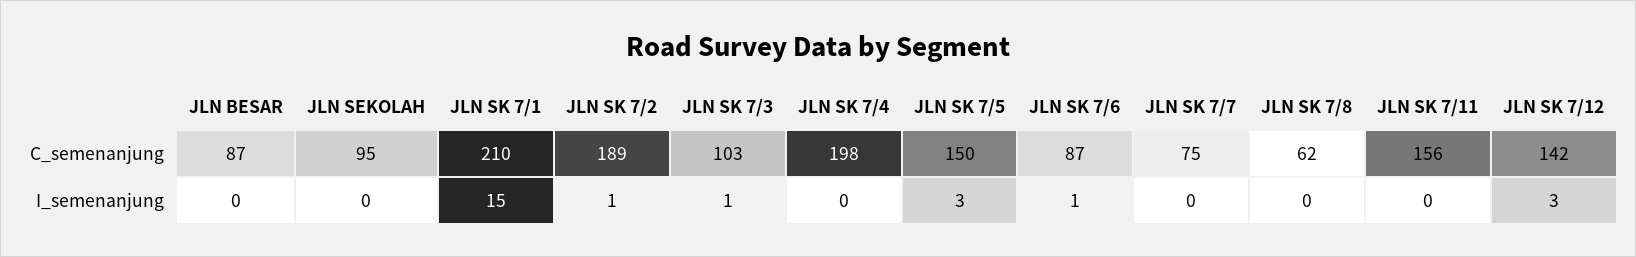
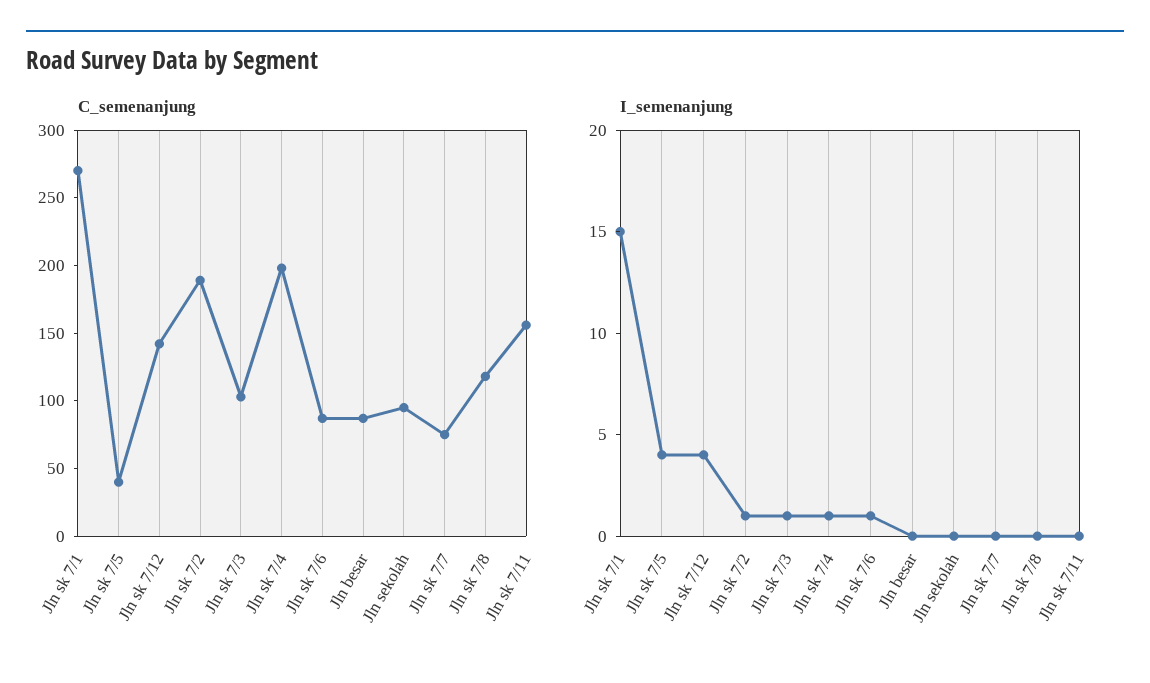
C_semenanjung, JLN SK 7/1: 210 -> 270
C_semenanjung, JLN SK 7/5: 150 -> 40
C_semenanjung, JLN SK 7/8: 62 -> 120
I_semenanjung, JLN SK 7/4: 0 -> 1
I_semenanjung, JLN SK 7/5: 3 -> 4
I_semenanjung, JLN SK 7/12: 3 -> 4

